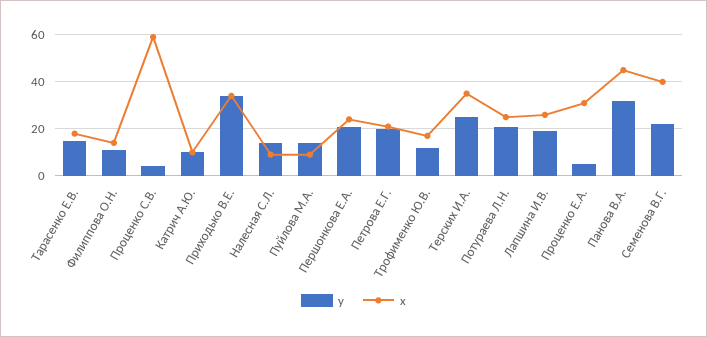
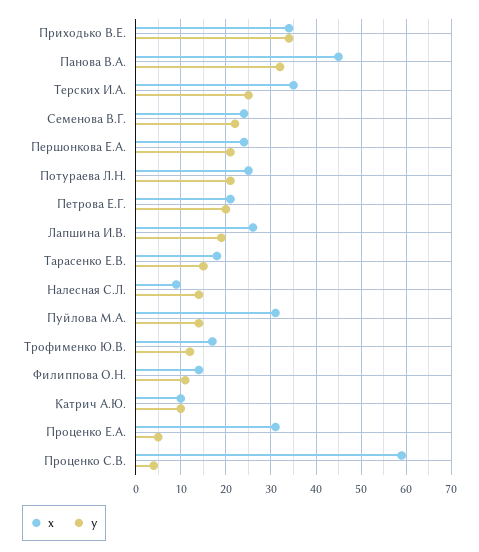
x, Пуйлова М.А.: 10 -> 30
x, Семенова В.Г.: 40 -> 25

